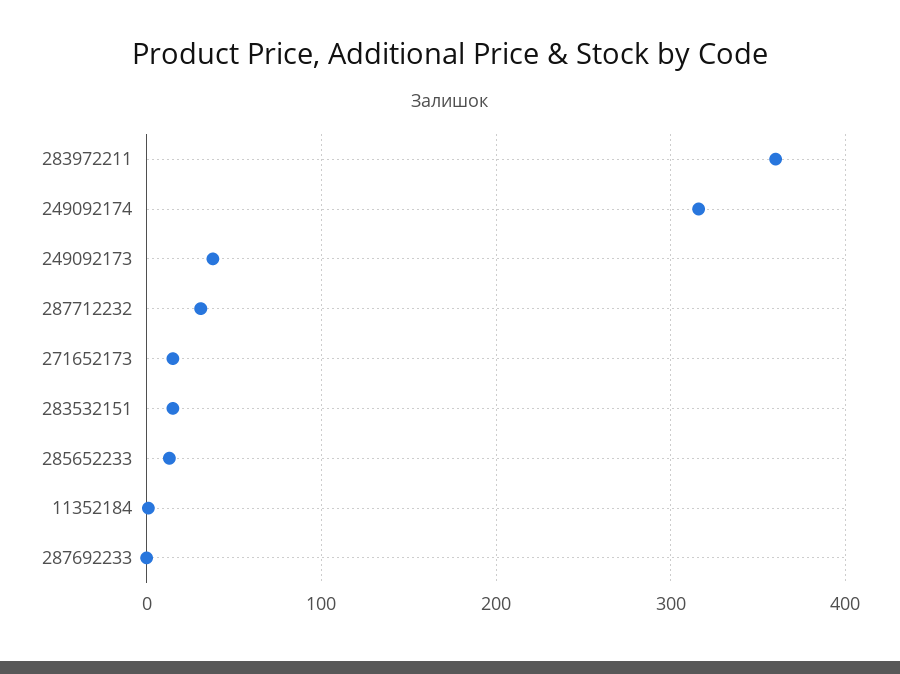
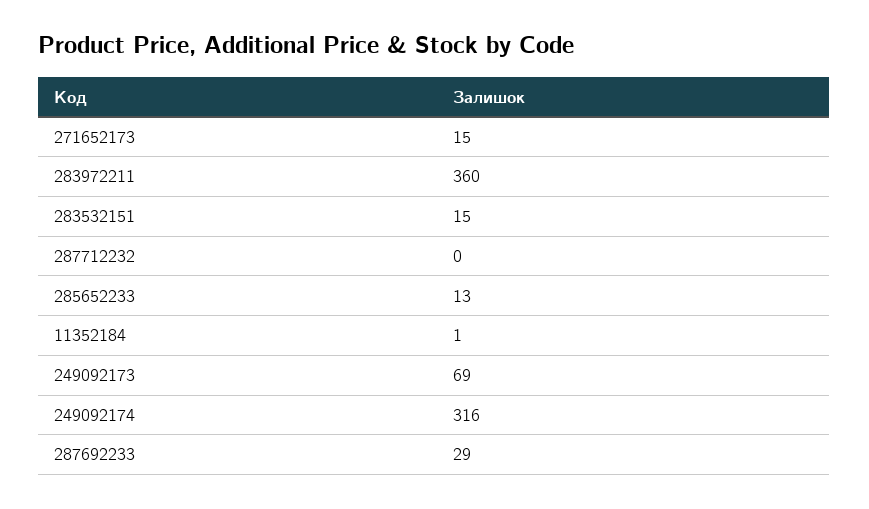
249092173: 40 -> 69
287712232: 30 -> 0
287692233: 0 -> 29

